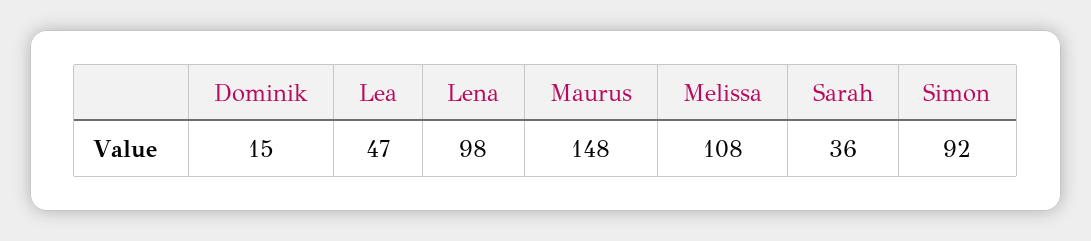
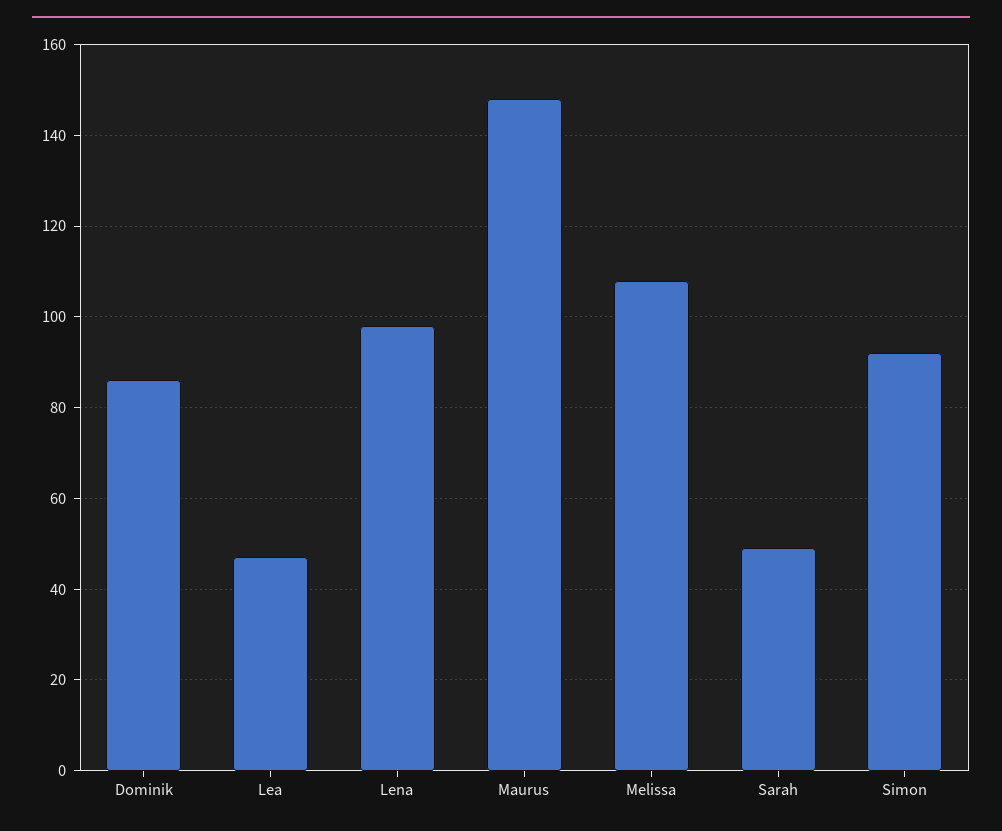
Dominik: 15 -> 85
Sarah: 36 -> 50

